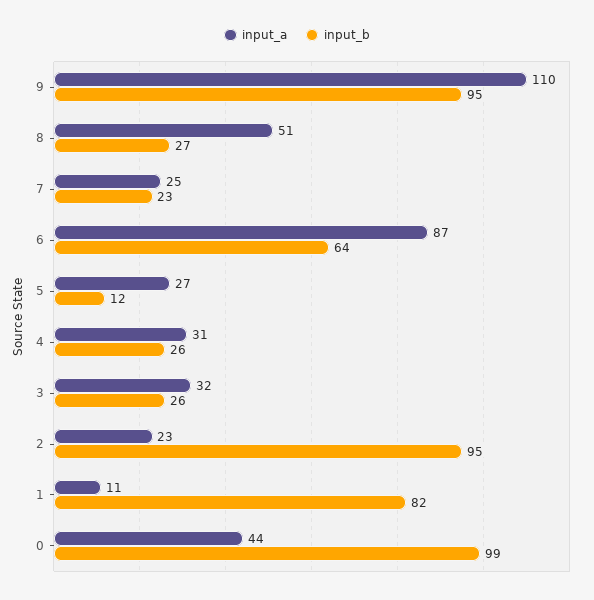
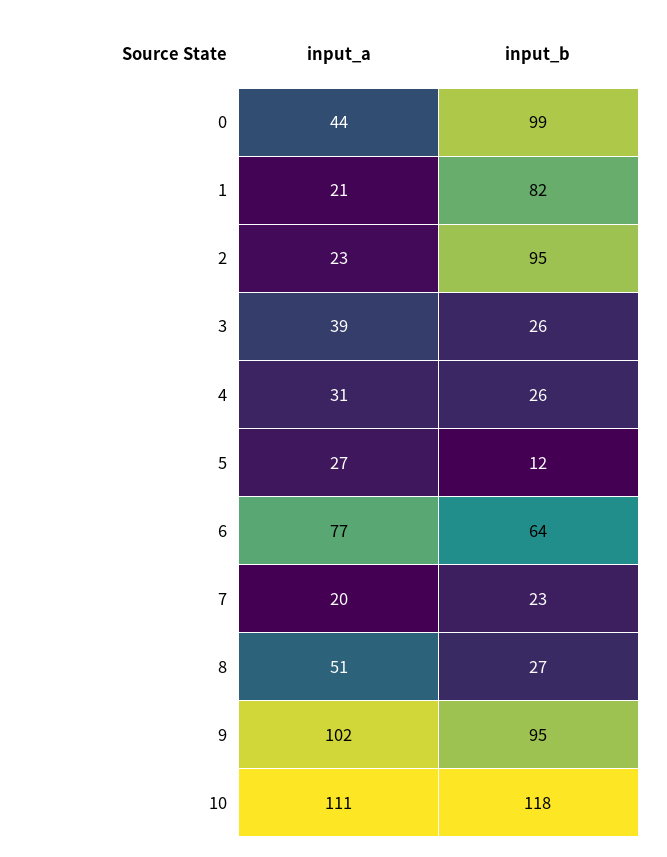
input_a, 9: 110 -> 102
input_a, 7: 25 -> 20
input_a, 6: 87 -> 77
input_a, 3: 32 -> 39
input_a, 1: 11 -> 21
input_a, 10: none -> 111
input_b, 10: none -> 118

